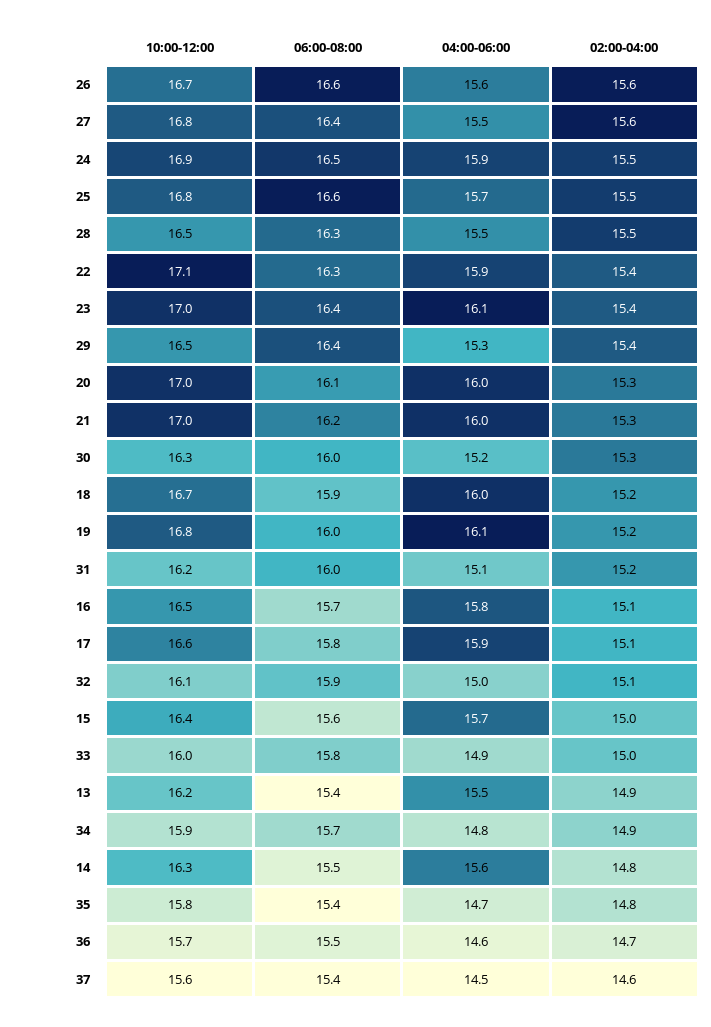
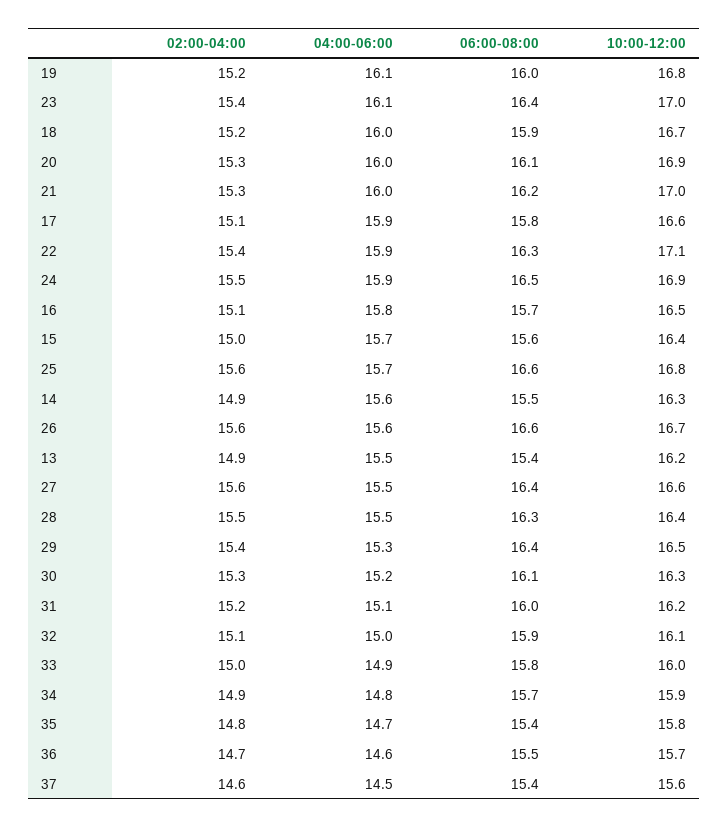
10:00-12:00, 27: 16.8 -> 16.6
02:00-04:00, 25: 15.5 -> 15.6
10:00-12:00, 28: 16.5 -> 16.4
10:00-12:00, 20: 17 -> 16.9
06:00-08:00, 30: 16 -> 16.1
02:00-04:00, 14: 14.8 -> 14.9

